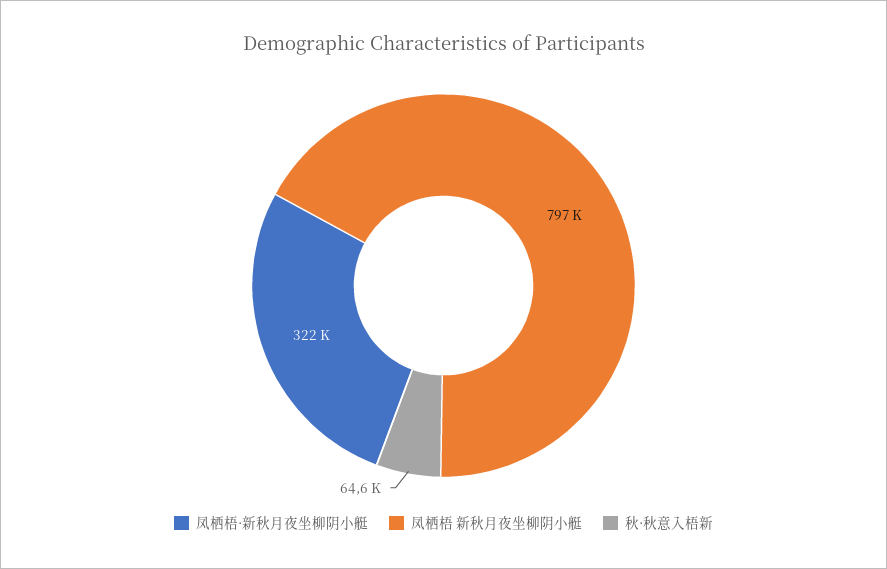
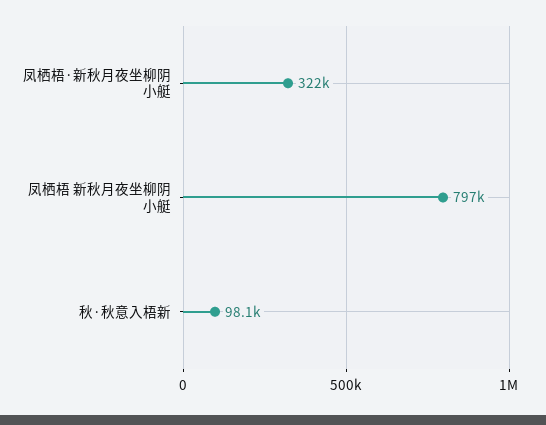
秋·秋意入梧新: 64600 -> 98100

